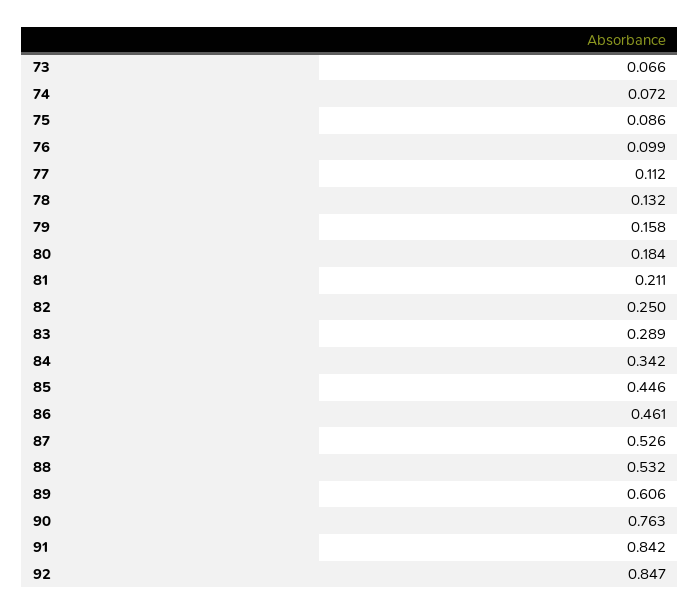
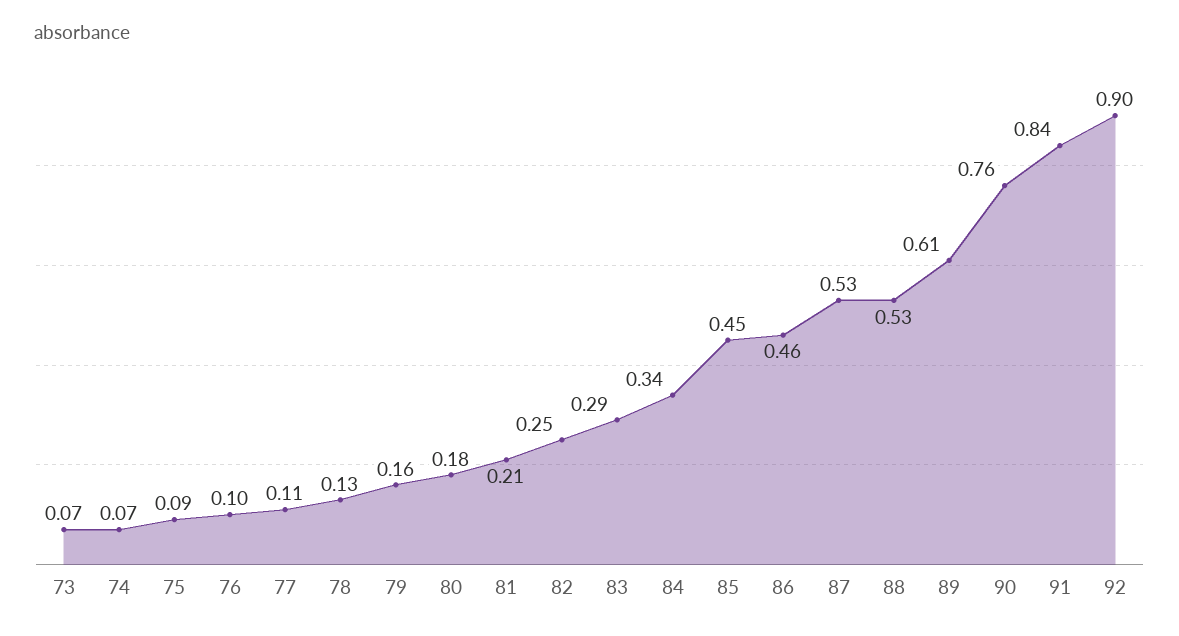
92: 0.847 -> 0.9

